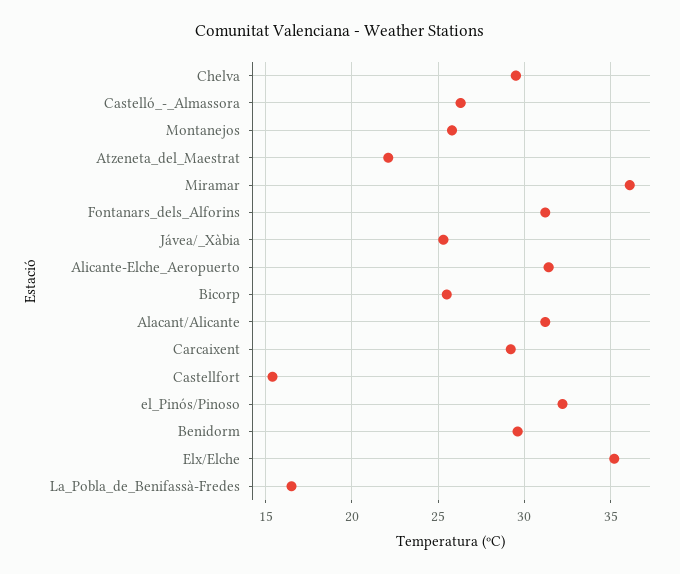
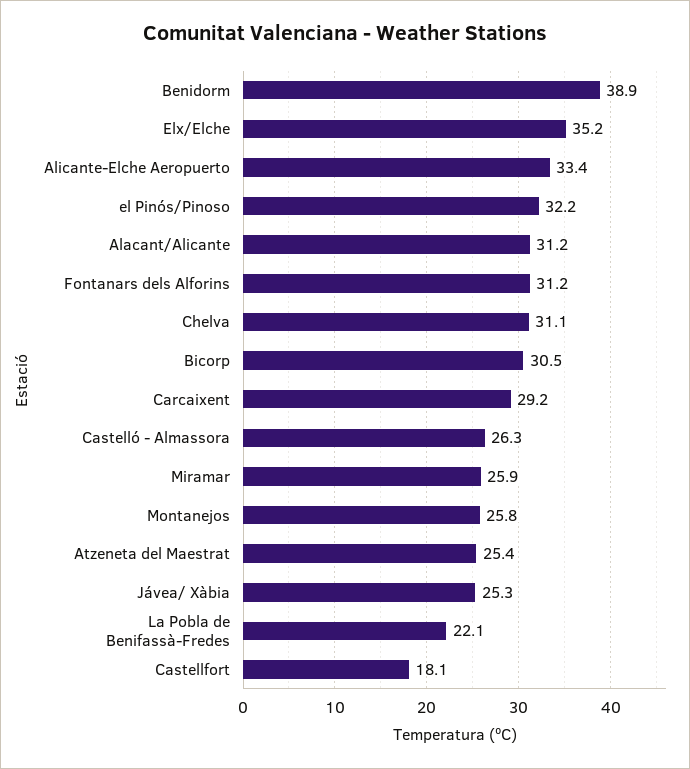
Chelva: 29.5 -> 31.1
Atzeneta_del_Maestrat: 22 -> 25.4
Miramar: 36 -> 25.9
Alicante-Elche_Aeropuerto: 31.5 -> 33.4
Bicorp: 25.5 -> 30.5
Castellfort: 15.5 -> 18.1
Benidorm: 29.5 -> 38.9
La_Pobla_de_Benifassà-Fredes: 16.5 -> 22.1

